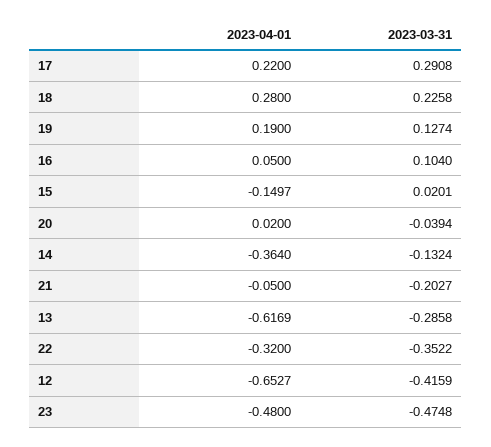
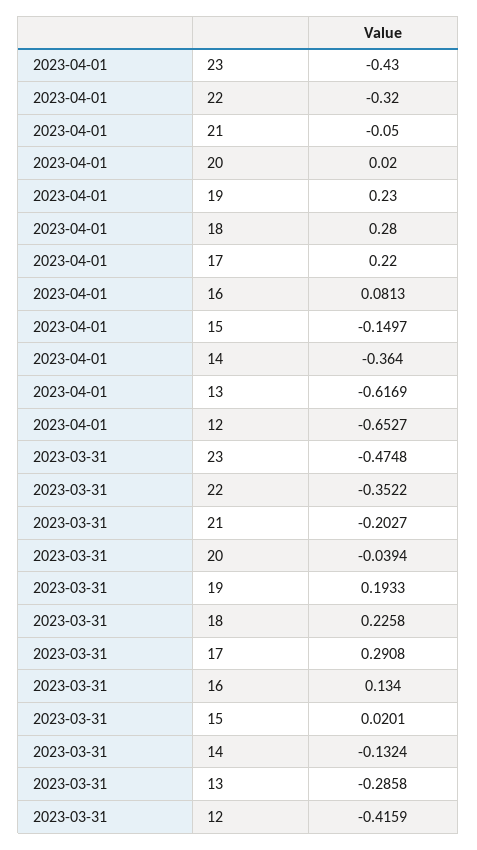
2023-04-01, 19: 0.19 -> 0.23
2023-03-31, 19: 0.1274 -> 0.1933
2023-04-01, 16: 0.05 -> 0.0813
2023-03-31, 16: 0.104 -> 0.134
2023-04-01, 23: -0.48 -> -0.43

